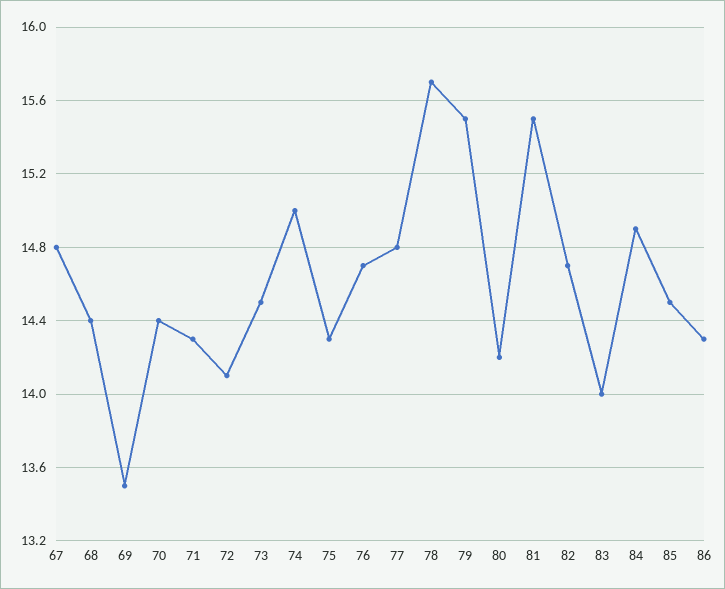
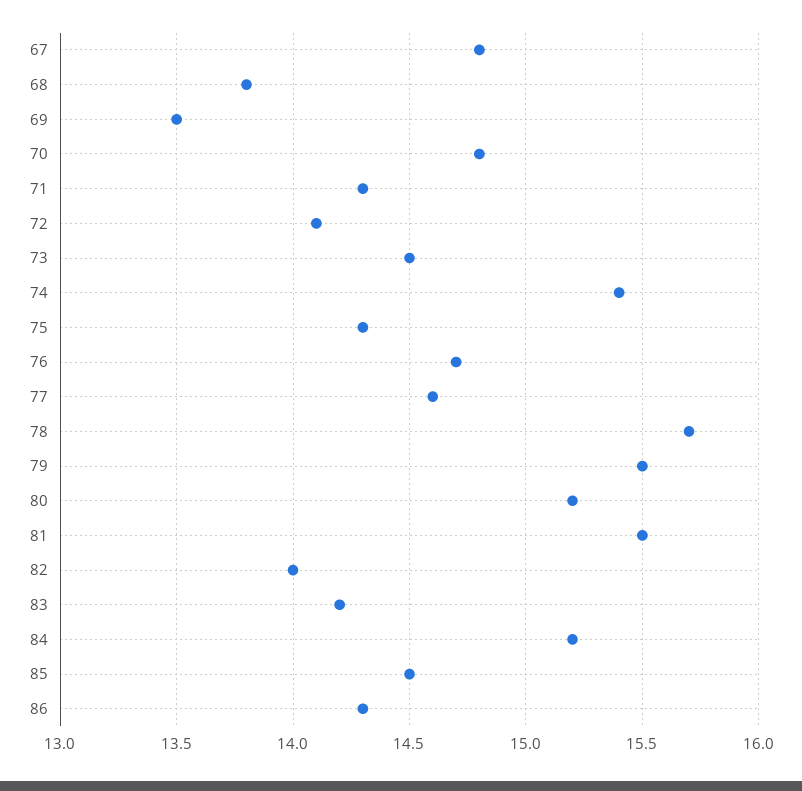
68: 14.4 -> 13.8
70: 14.4 -> 14.8
74: 15 -> 15.4
77: 14.8 -> 14.6
80: 14.2 -> 15.2
82: 14.7 -> 14
83: 14 -> 14.2
84: 14.9 -> 15.2

